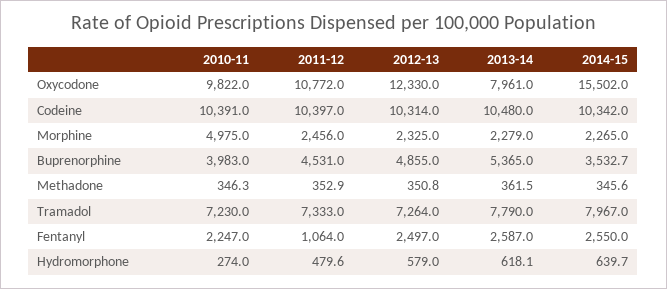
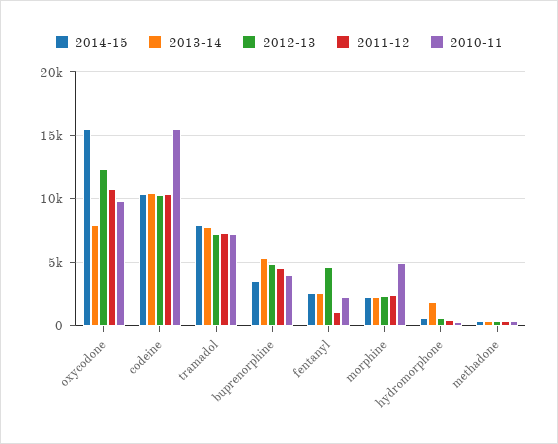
2010-11, Codeine: 10391 -> 15500
2012-13, Fentanyl: 2497 -> 4500
2013-14, Hydromorphone: 618.1 -> 2000

